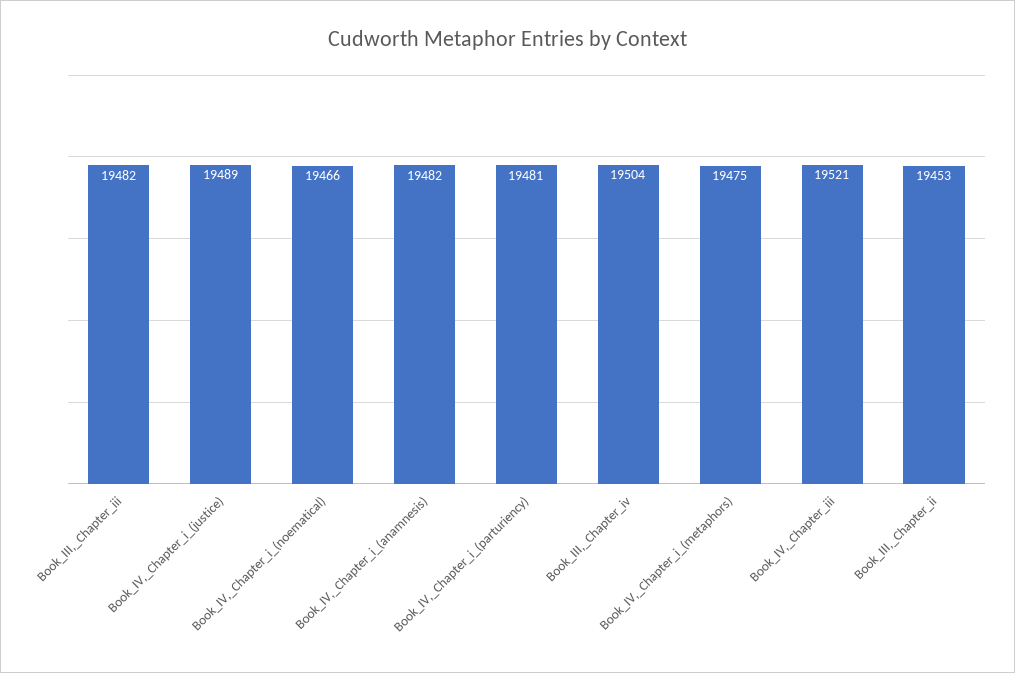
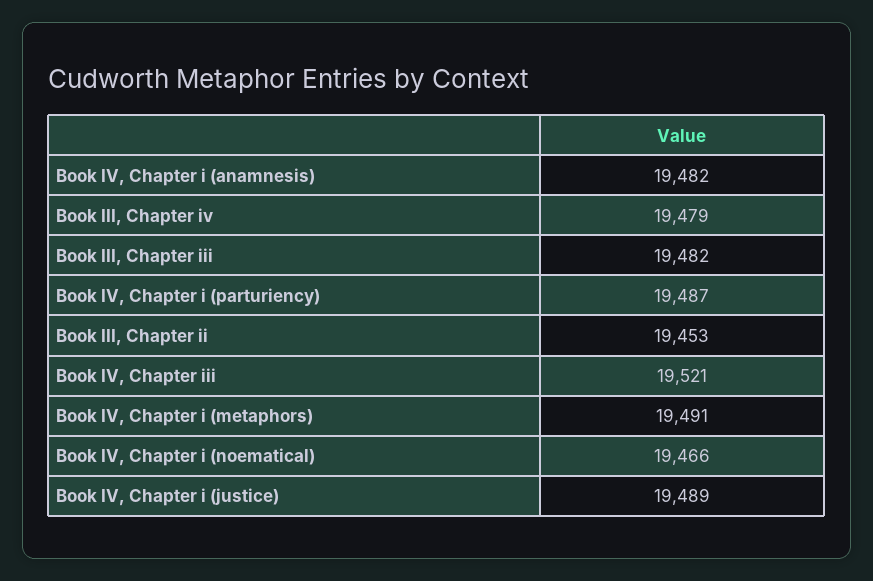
Book_IV,_Chapter_i_(parturiency): 19481 -> 19487
Book_III,_Chapter_iv: 19504 -> 19479
Book_IV,_Chapter_i_(metaphors): 19475 -> 19491

